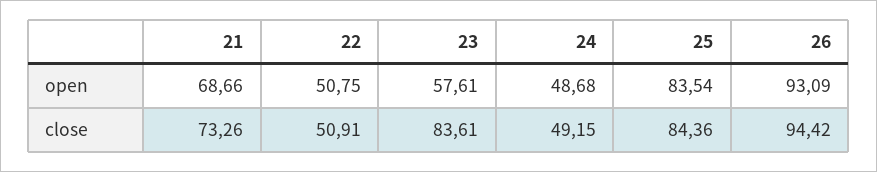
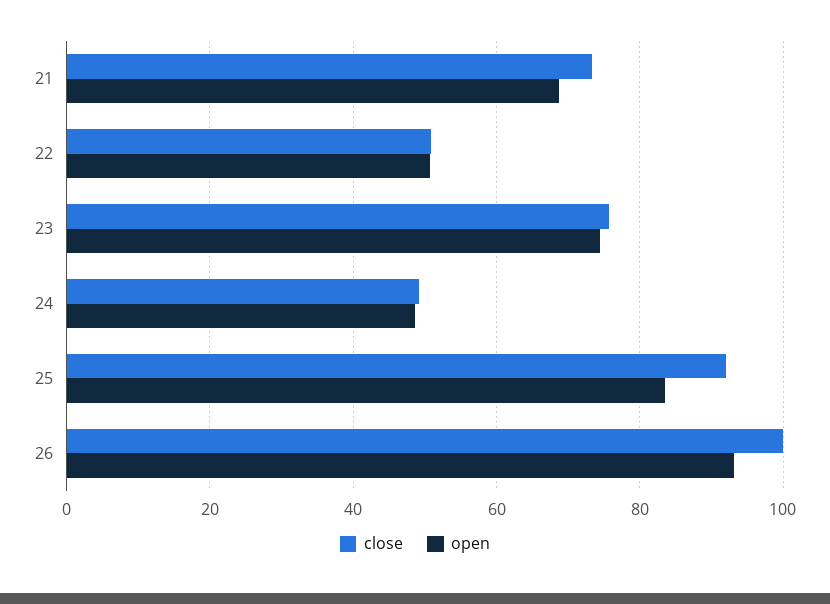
open, 23: 57.61 -> 74
close, 23: 83.61 -> 76
close, 25: 84.36 -> 92
close, 26: 94.42 -> 100

